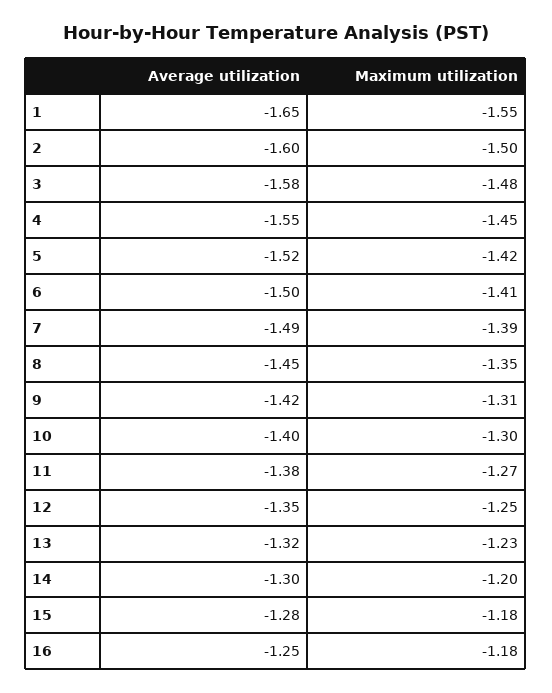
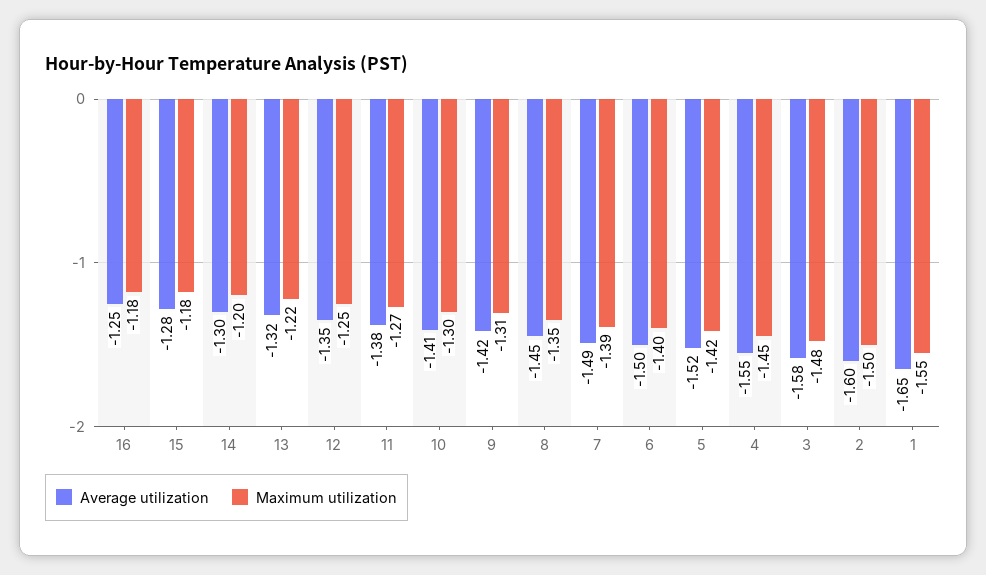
Maximum utilization, 6: -1.41 -> -1.4
Average utilization, 10: -1.4 -> -1.41
Maximum utilization, 13: -1.23 -> -1.22

